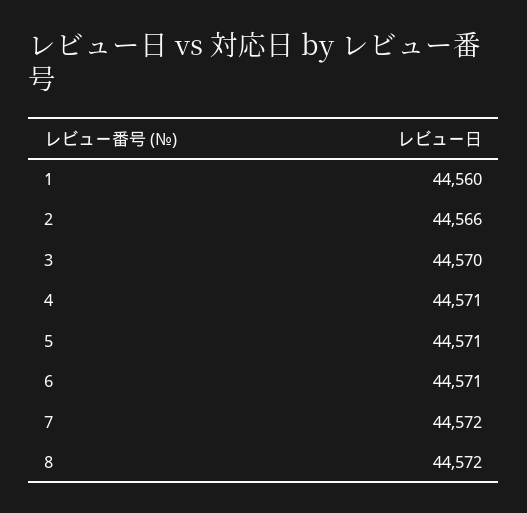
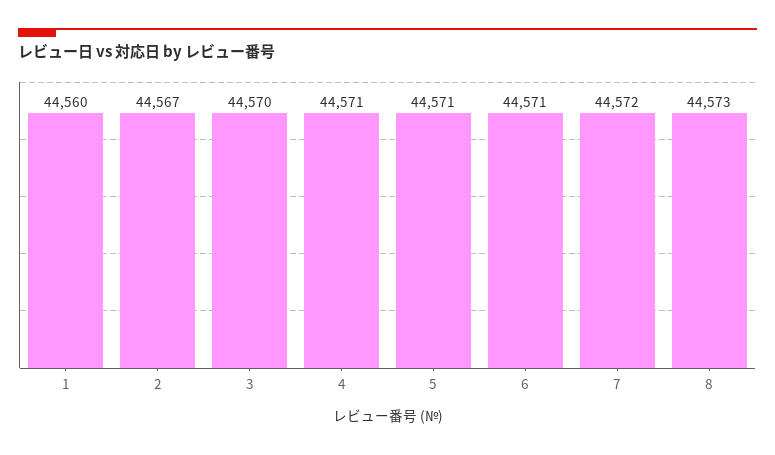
2: 44566 -> 44567
8: 44572 -> 44573

